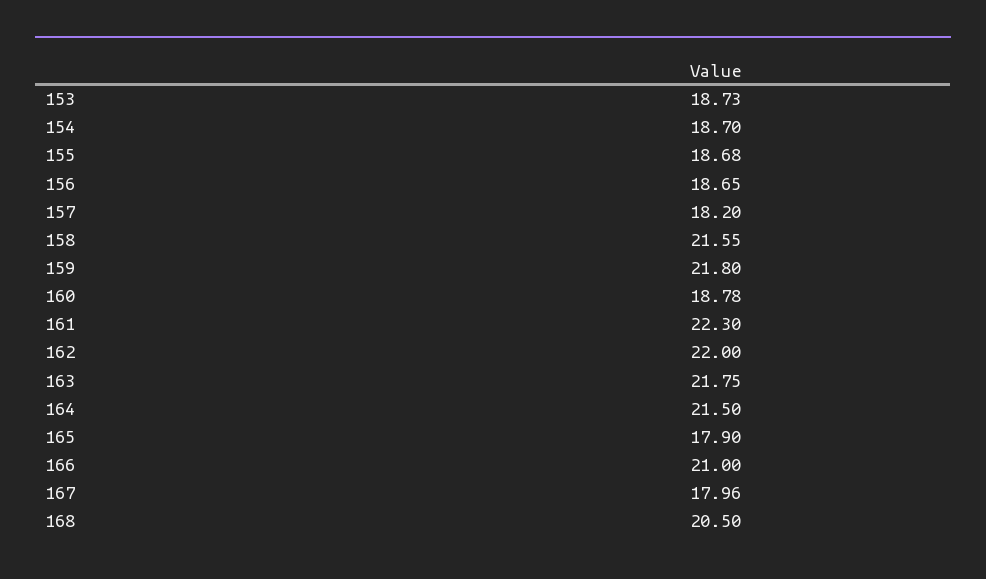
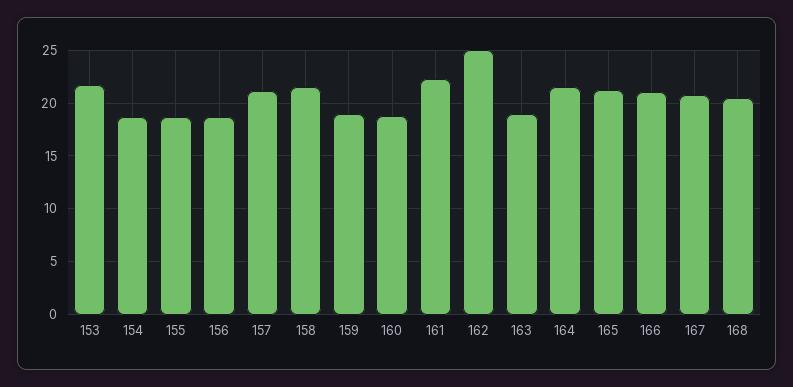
153: 18.73 -> 22
157: 18.2 -> 21
159: 21.8 -> 19
162: 22 -> 25
163: 21.75 -> 19
165: 17.9 -> 21
167: 17.96 -> 21

